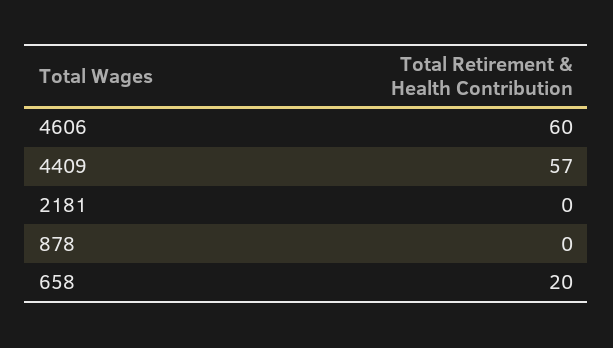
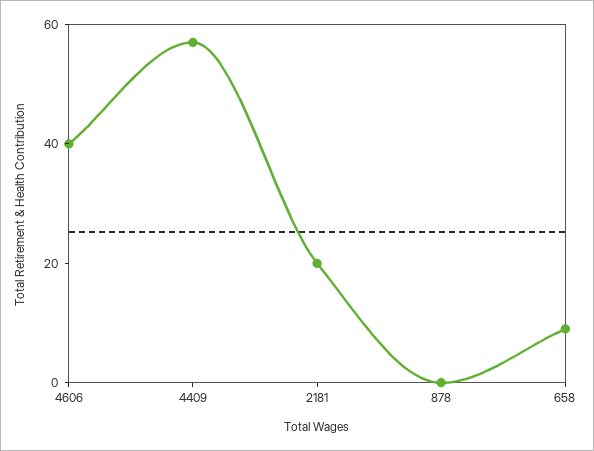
4606: 60 -> 40
2181: 0 -> 20
658: 20 -> 10

